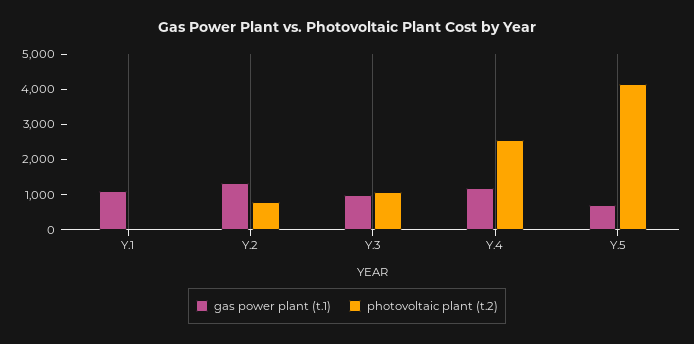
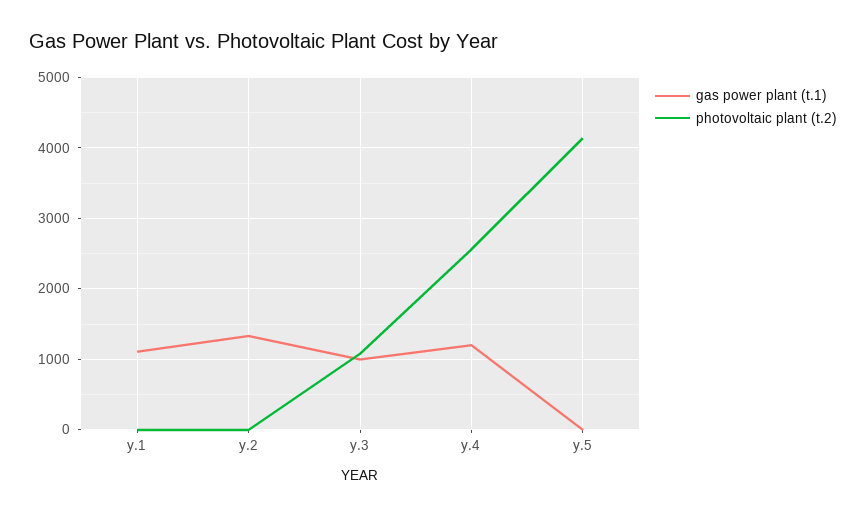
photovoltaic plant (t.2), Y.2: 750 -> 0
gas power plant (t.1), Y.5: 750 -> 0

